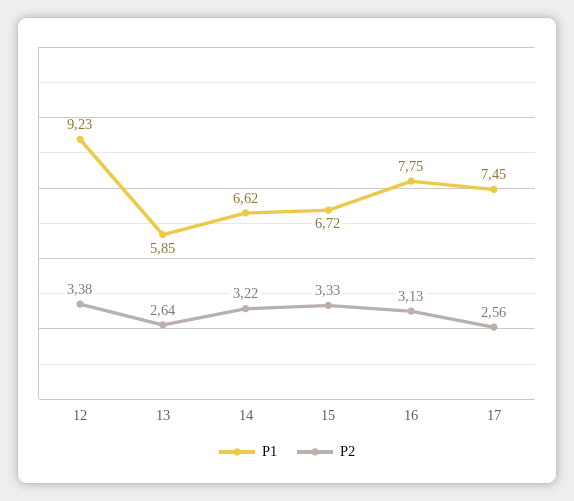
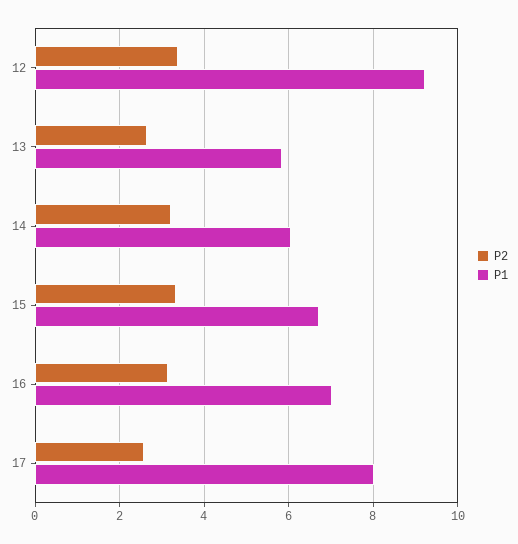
P1, 14: 6.62 -> 6
P1, 16: 7.75 -> 7
P1, 17: 7.45 -> 8

